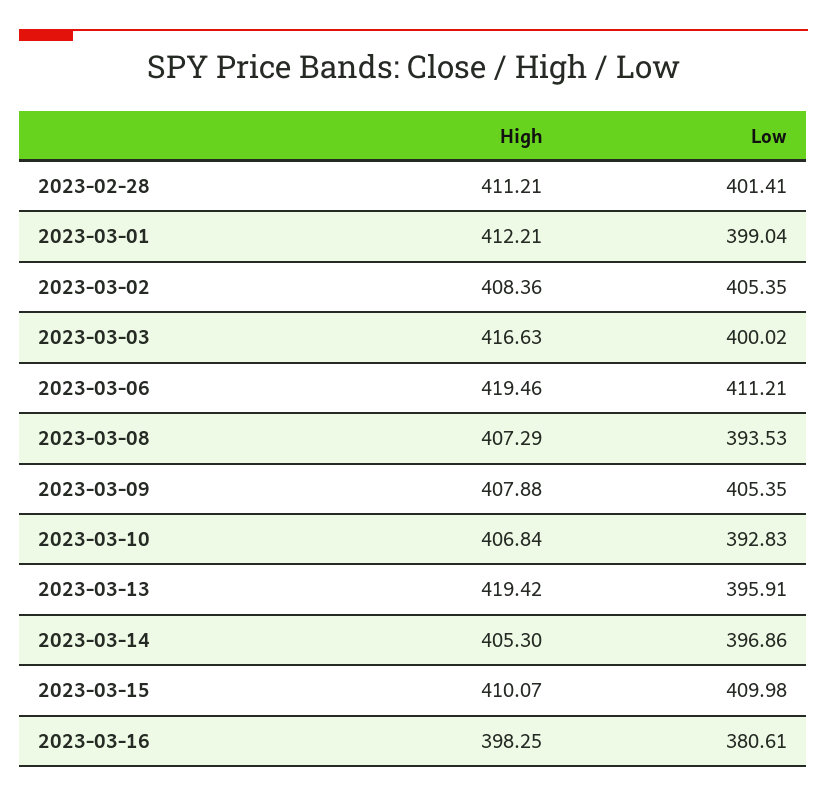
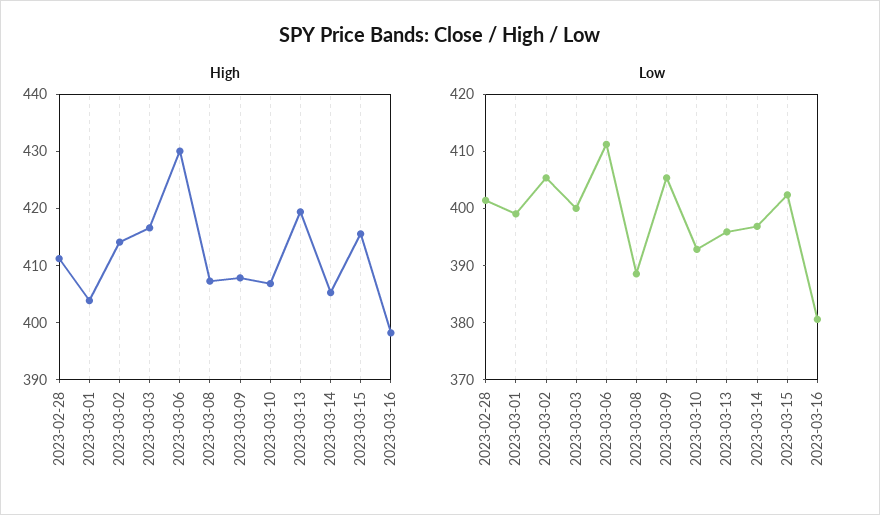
High, 2023-03-01: 412.21 -> 404
High, 2023-03-02: 408.36 -> 414
High, 2023-03-06: 419.46 -> 430
Low, 2023-03-08: 393.53 -> 388
High, 2023-03-15: 410.07 -> 416
Low, 2023-03-15: 409.98 -> 402

